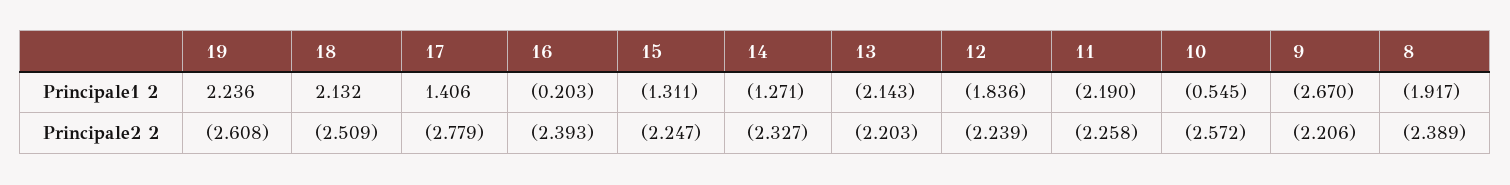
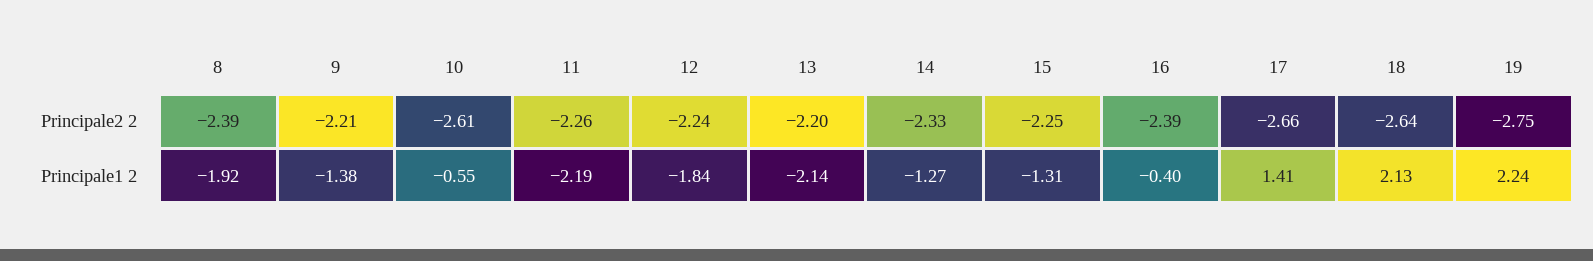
16, Principale1 2: -0.203 -> -0.4
9, Principale1 2: -2.67 -> -1.38
19, Principale2 2: -2.608 -> -2.75
18, Principale2 2: -2.509 -> -2.64
17, Principale2 2: -2.779 -> -2.66
10, Principale2 2: -2.572 -> -2.61

